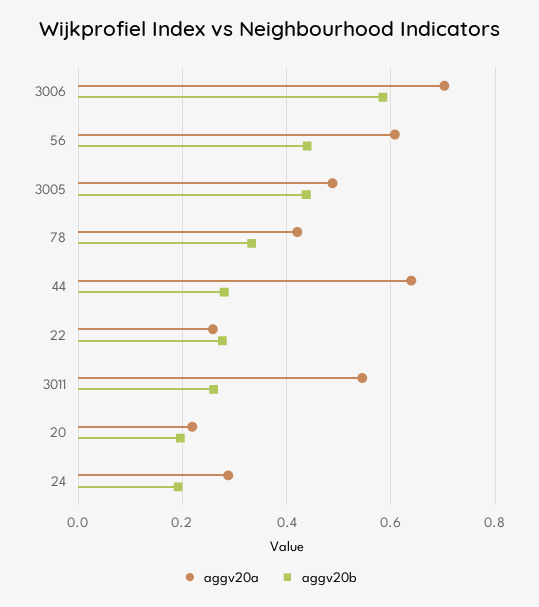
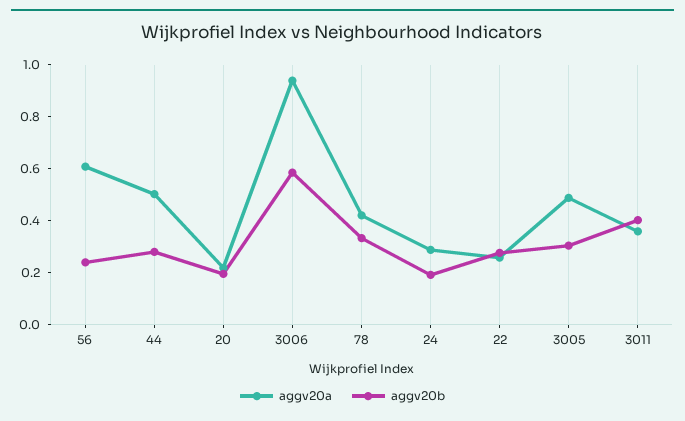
aggv20a, 3006: 0.7 -> 0.95
aggv20b, 56: 0.44 -> 0.25
aggv20b, 3005: 0.44 -> 0.3
aggv20a, 44: 0.64 -> 0.5
aggv20a, 3011: 0.54 -> 0.35
aggv20b, 3011: 0.26 -> 0.4

